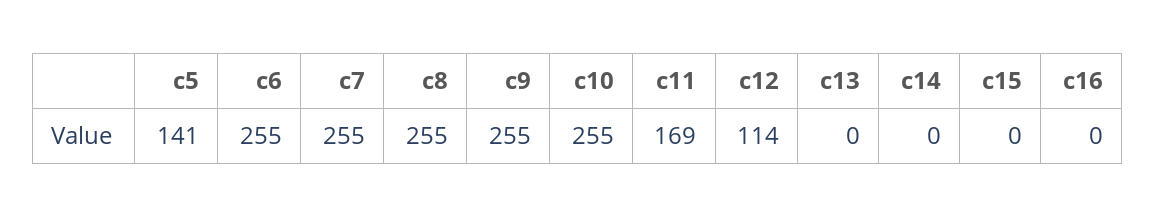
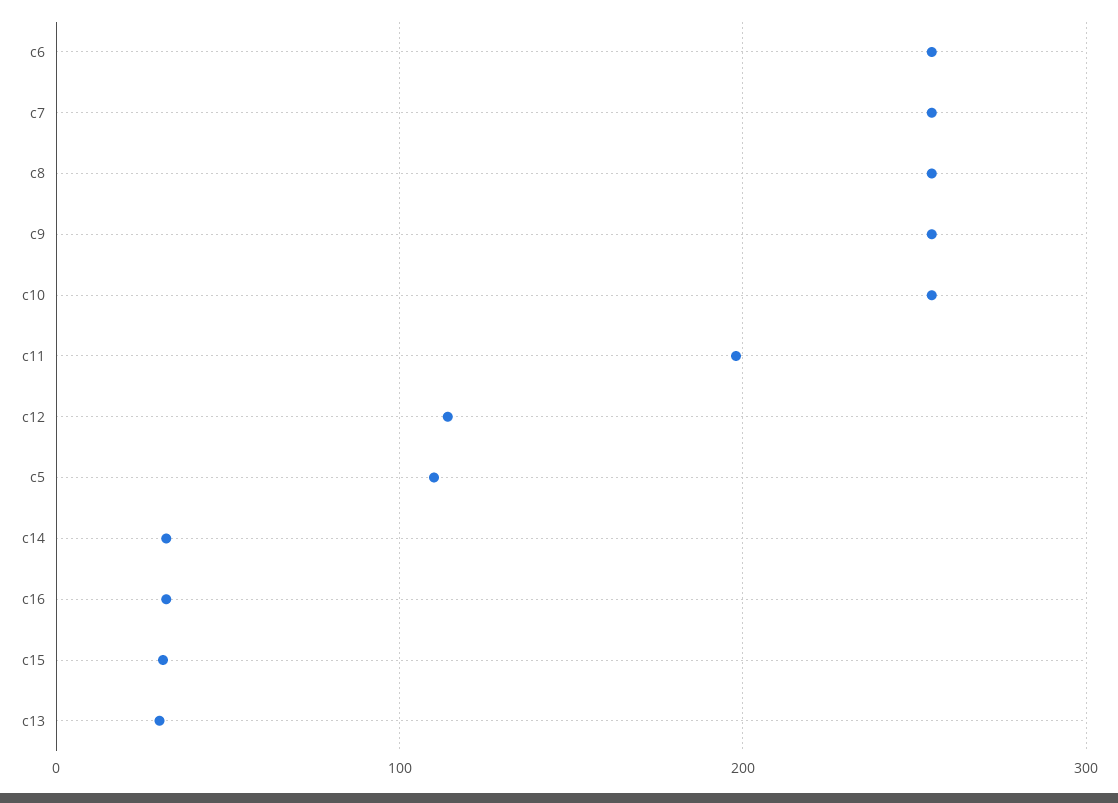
c5: 141 -> 110
c11: 169 -> 200
c13: 0 -> 30
c14: 0 -> 30
c15: 0 -> 30
c16: 0 -> 30

